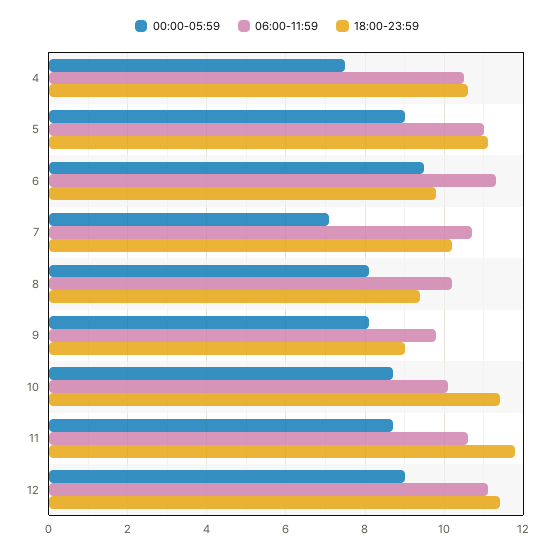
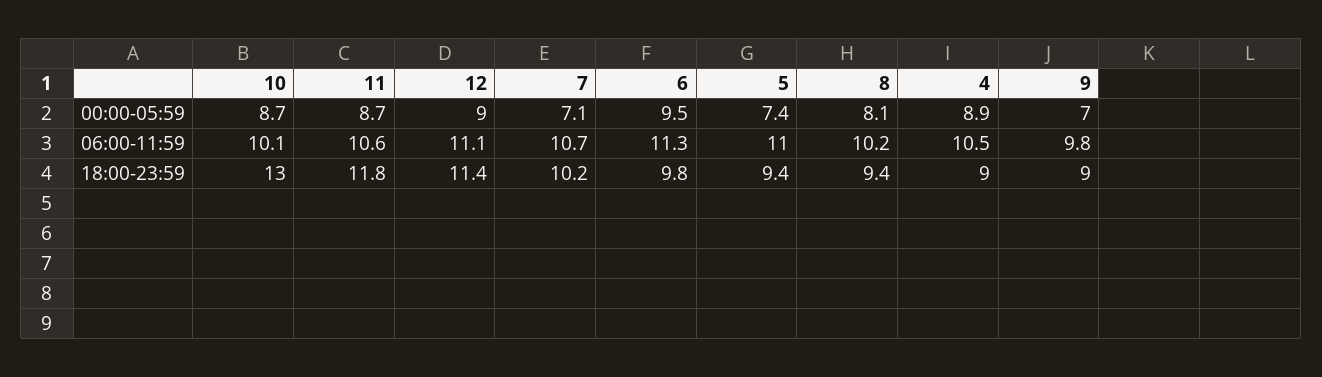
00:00-05:59, 4: 7.5 -> 8.9
18:00-23:59, 4: 10.5 -> 9
00:00-05:59, 5: 9 -> 7.4
18:00-23:59, 5: 11 -> 9.4
00:00-05:59, 9: 8 -> 7
18:00-23:59, 10: 11.5 -> 13

